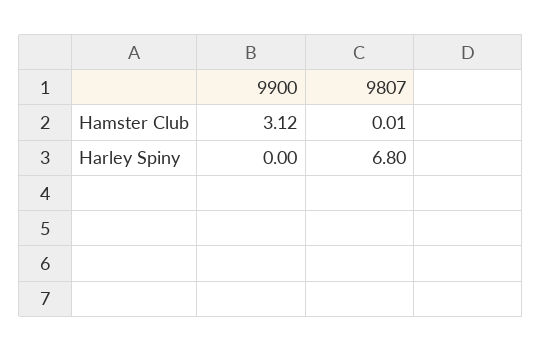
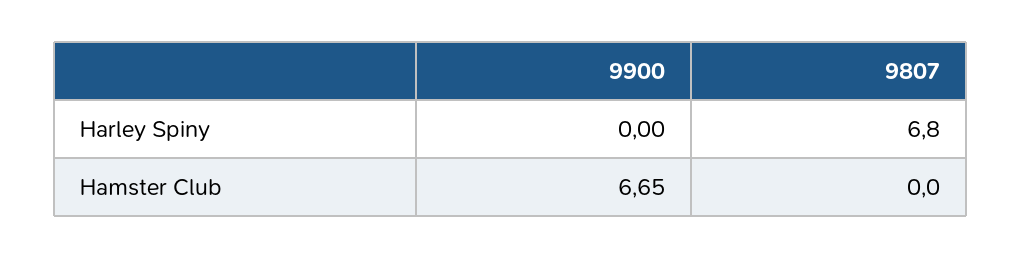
9900, Hamster Club: 3.12 -> 6.65
9807, Hamster Club: 0.01 -> 0

